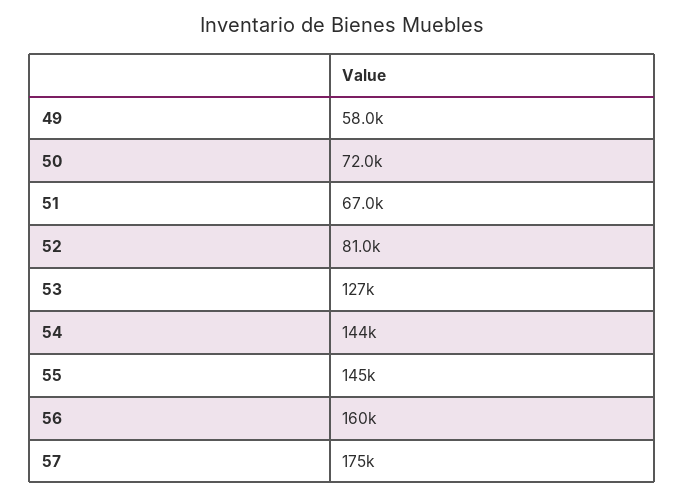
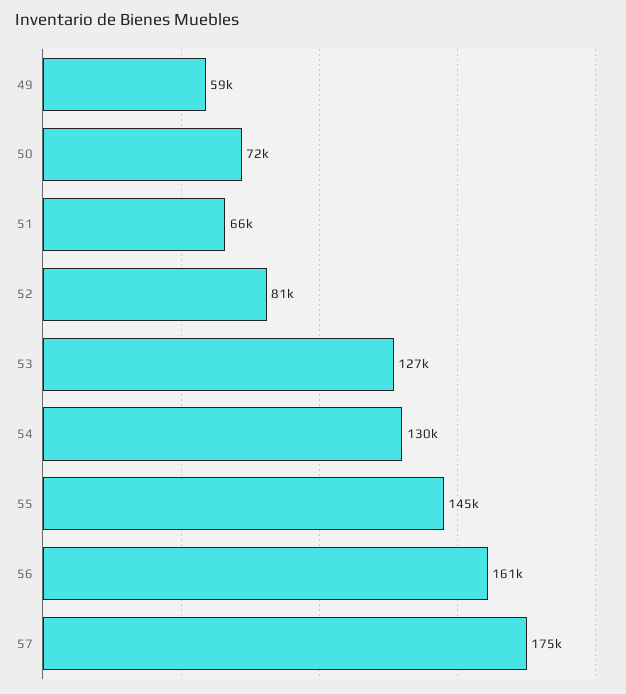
49: 58000 -> 59000
51: 67000 -> 66000
54: 144000 -> 130000
56: 160000 -> 161000

